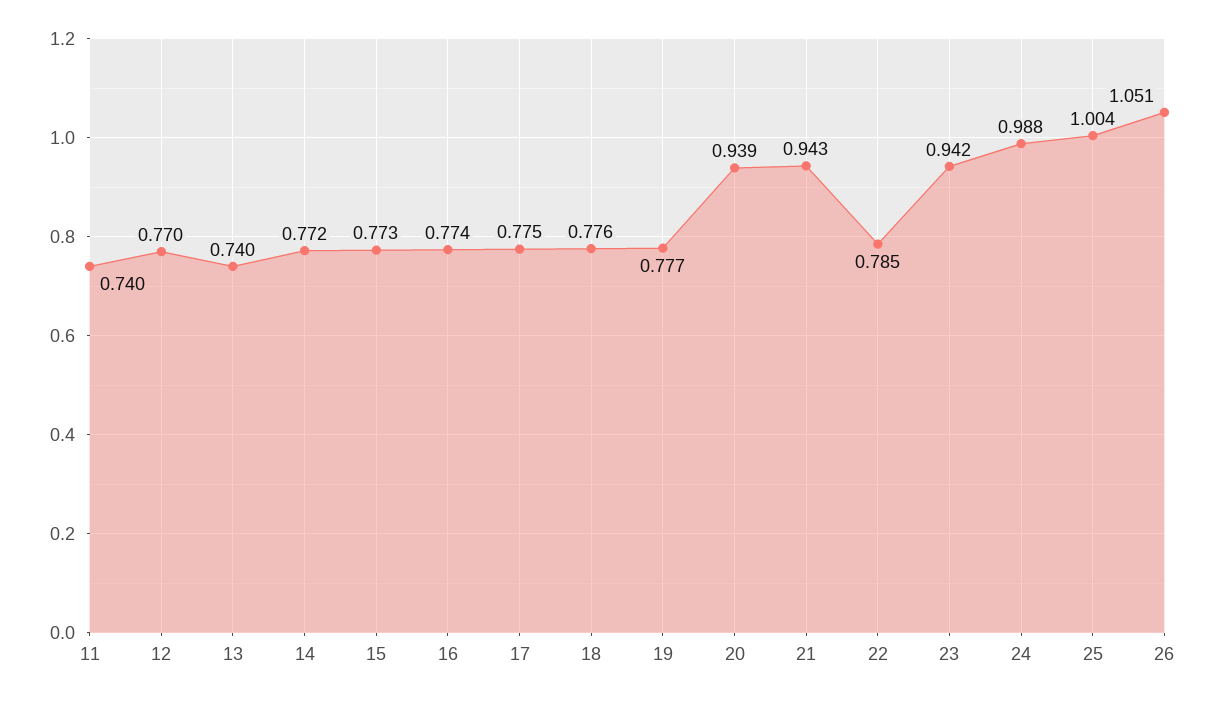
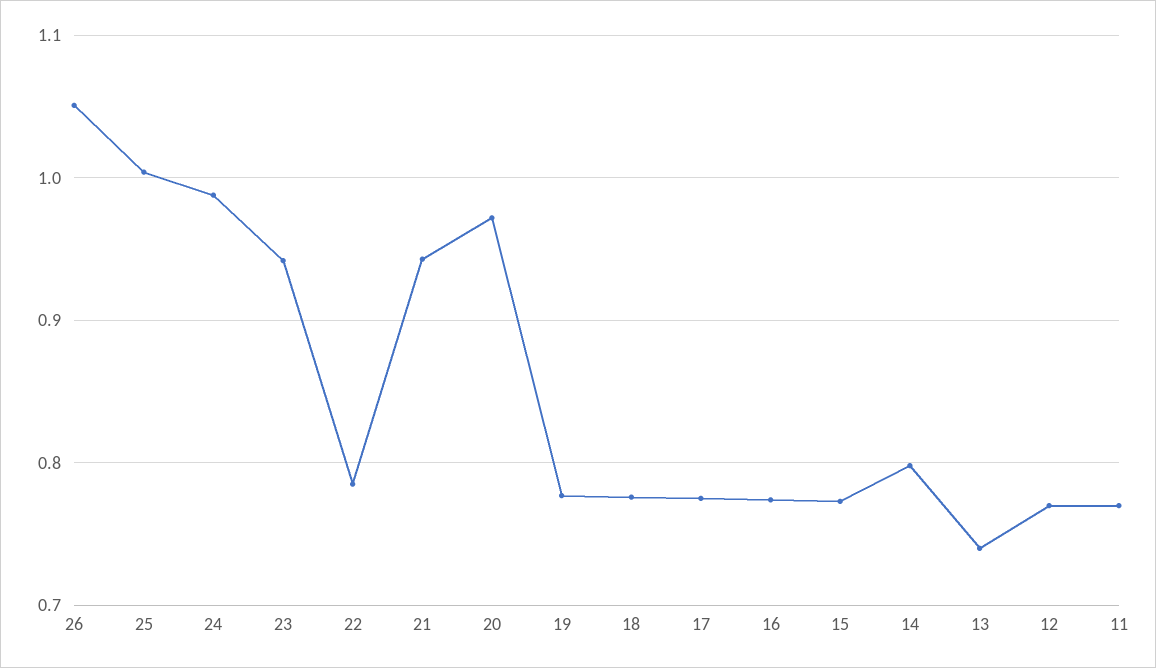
11: 0.74 -> 0.77
14: 0.772 -> 0.8
20: 0.939 -> 0.97

